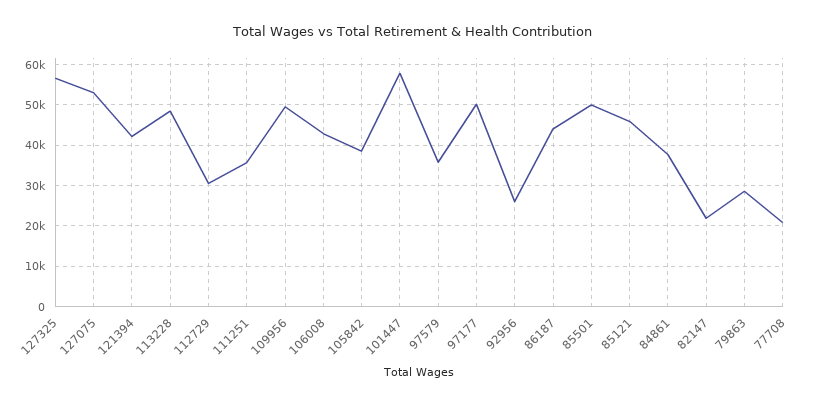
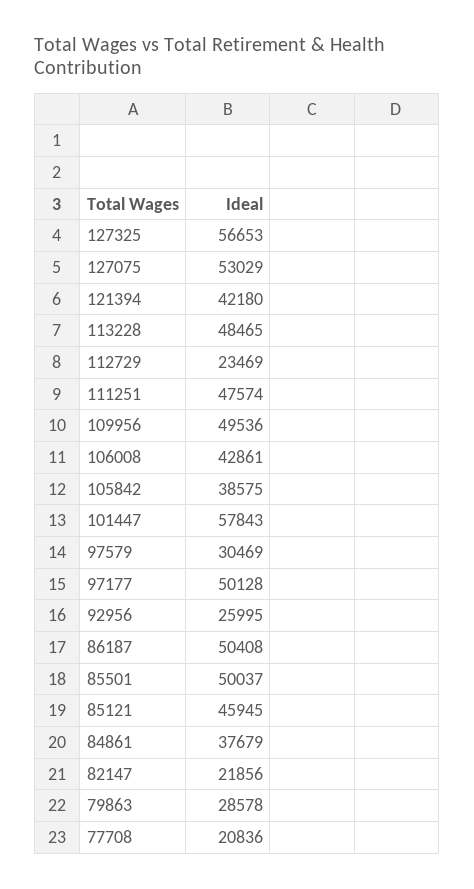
112729: 30000 -> 23469
111251: 36000 -> 47574
97579: 36000 -> 30469
86187: 44000 -> 50408

